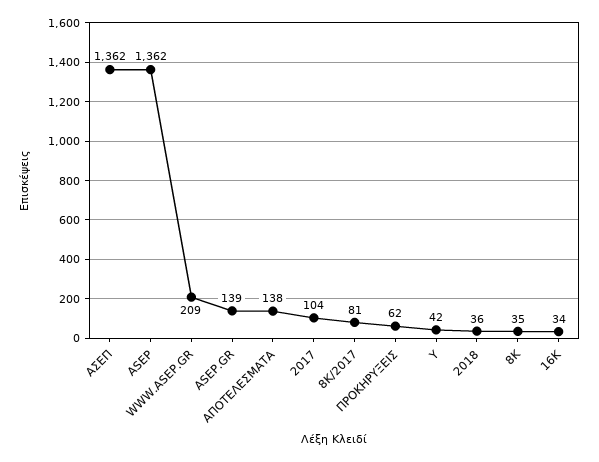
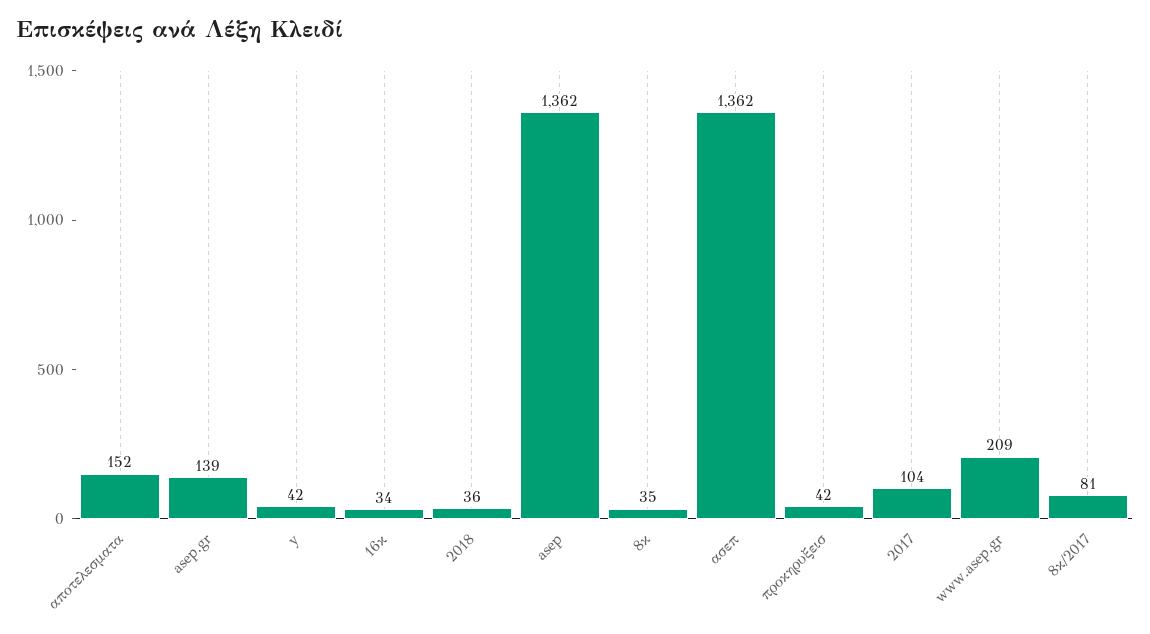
ΑΠΟΤΕΛΕΣΜΑΤΑ: 138 -> 152
ΠΡΟΚΗΡΥΞΕΙΣ: 62 -> 42

